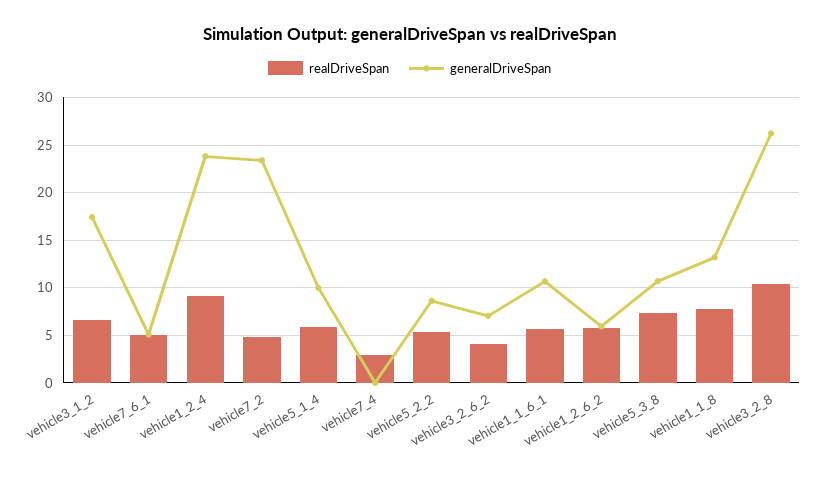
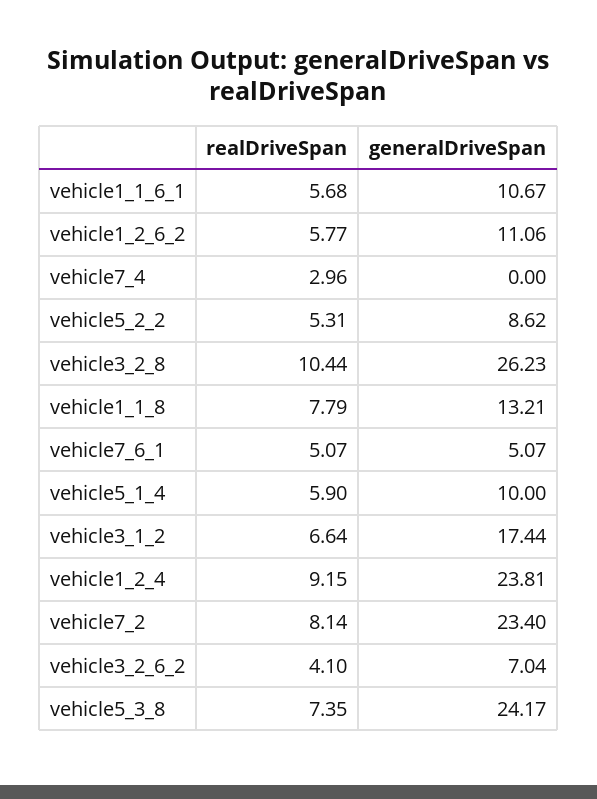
realDriveSpan, vehicle7_2: 5 -> 8.14
generalDriveSpan, vehicle1_2_6_2: 6 -> 11.06
generalDriveSpan, vehicle5_3_8: 11 -> 24.17

